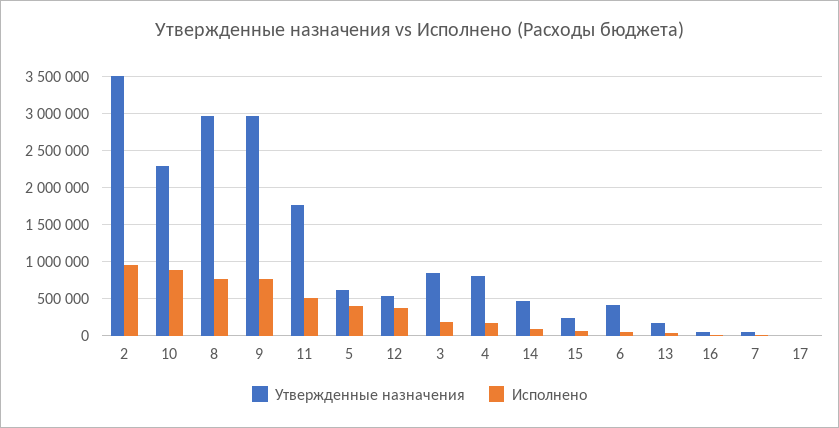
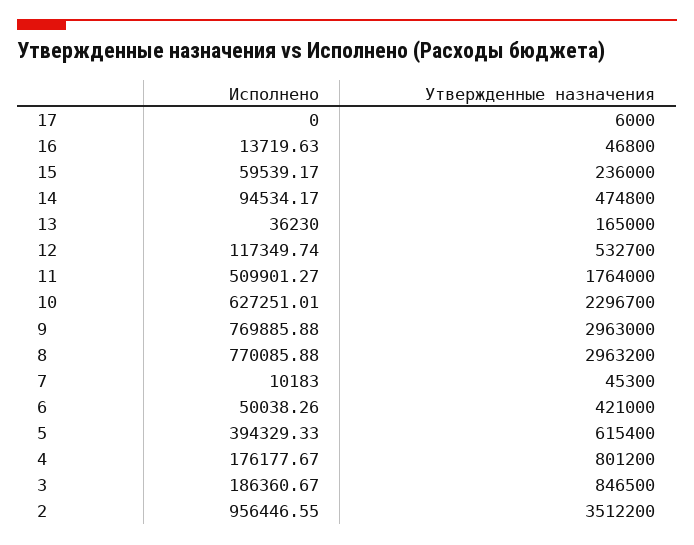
Исполнено, 10: 900000 -> 627251.01
Исполнено, 12: 400000 -> 117349.74

